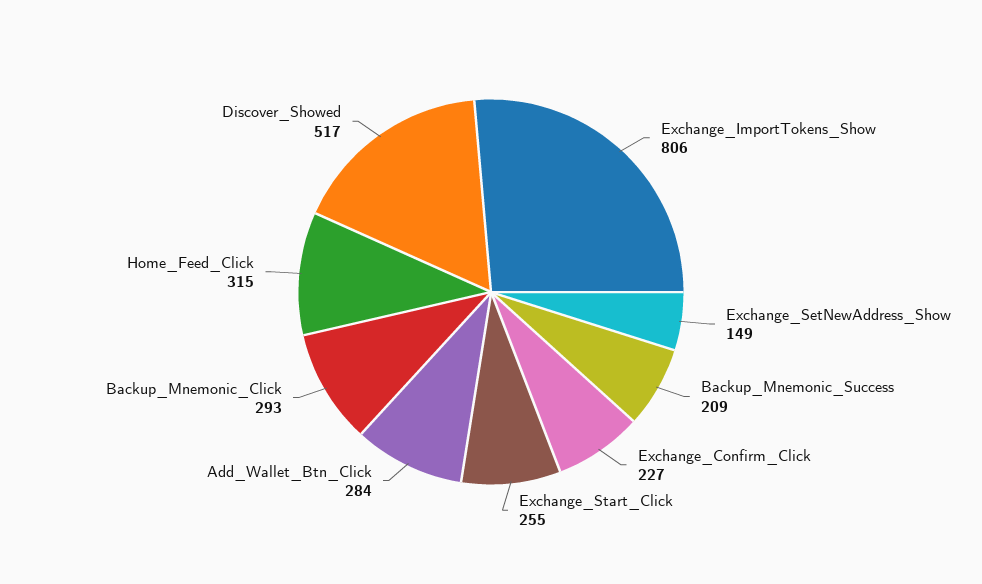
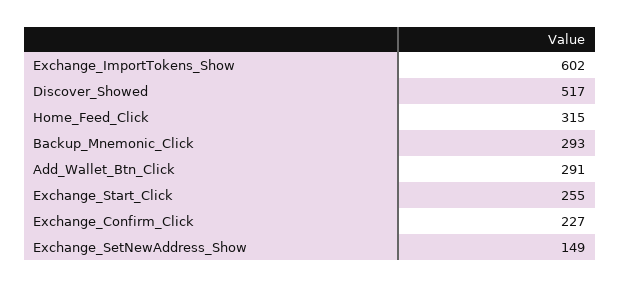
Exchange_ImportTokens_Show: 806 -> 602
Backup_Mnemonic_Success: 209 -> none
Add_Wallet_Btn_Click: 284 -> 291

